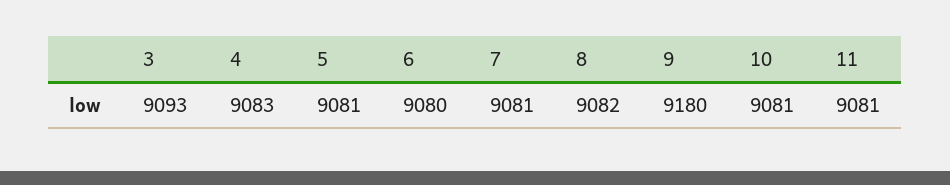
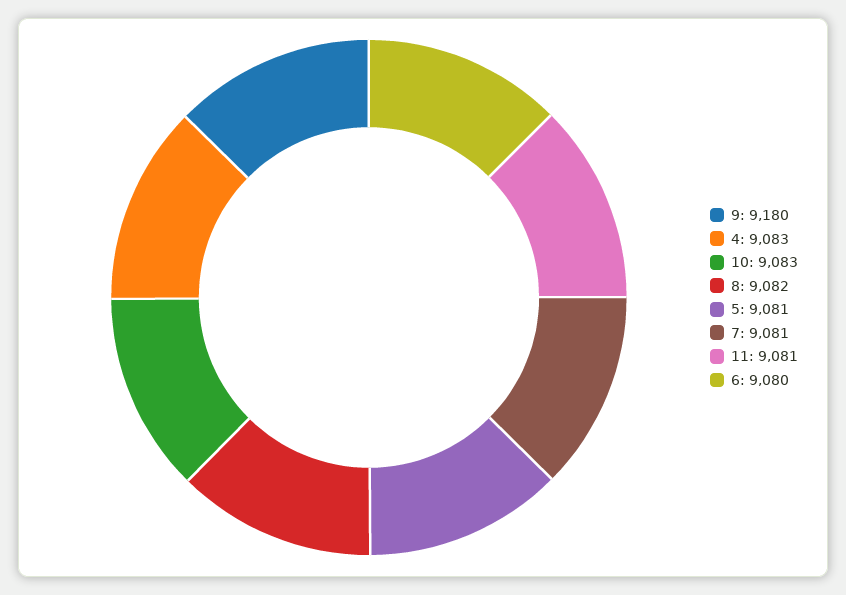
3: 9093 -> none
10: 9081 -> 9083

